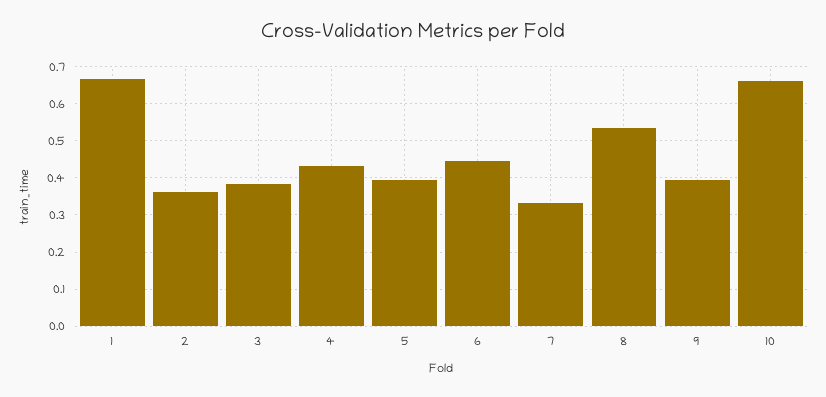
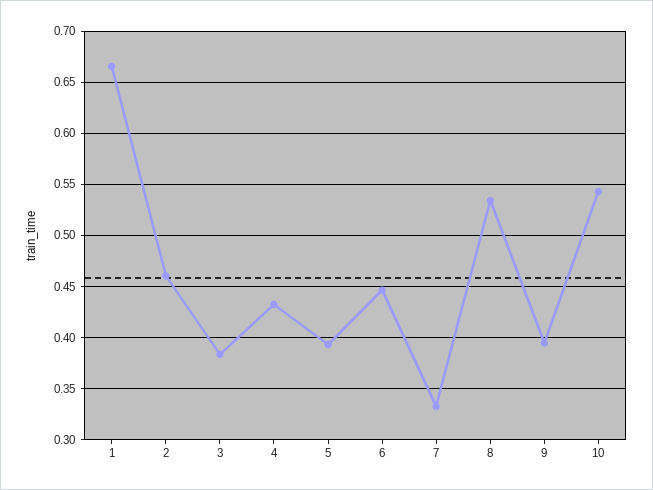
2: 0.36 -> 0.46
10: 0.66 -> 0.54

